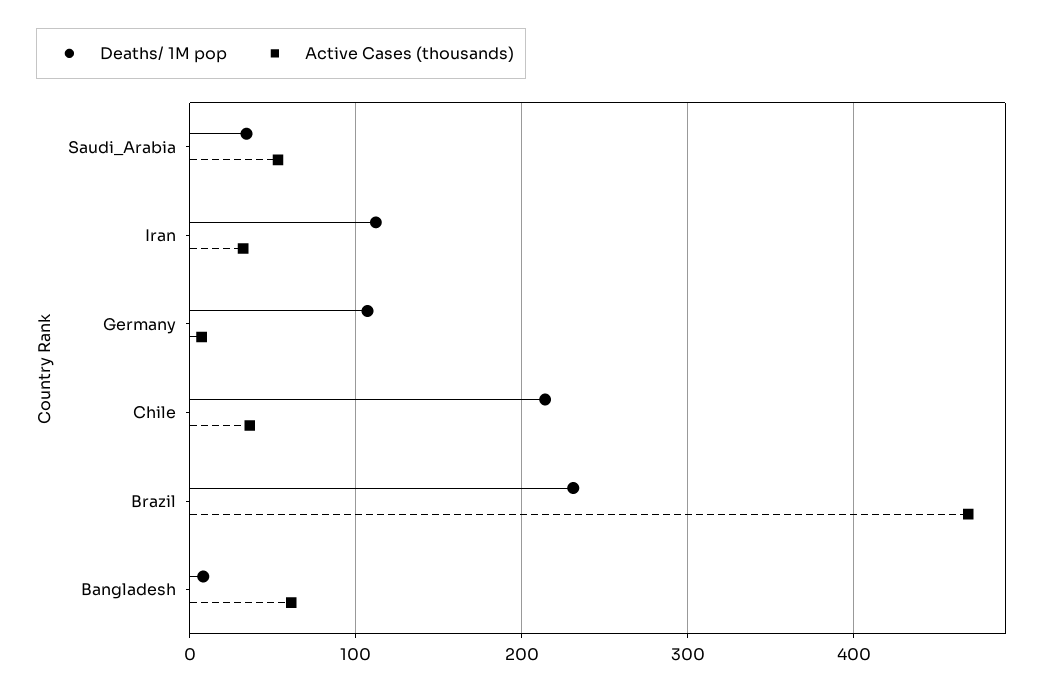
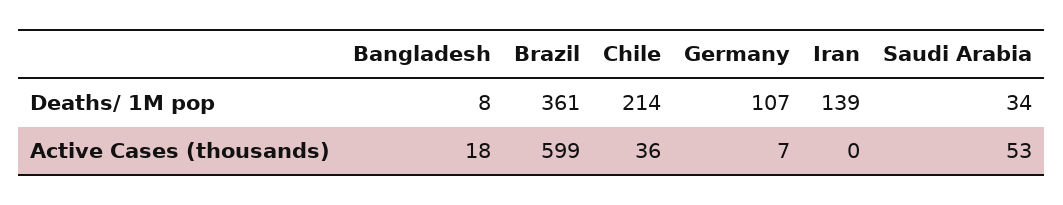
Deaths/ 1M pop, Iran: 110 -> 139
Active Cases (thousands), Iran: 30 -> 0
Deaths/ 1M pop, Brazil: 230 -> 361
Active Cases (thousands), Brazil: 470 -> 599
Active Cases (thousands), Bangladesh: 60 -> 18

